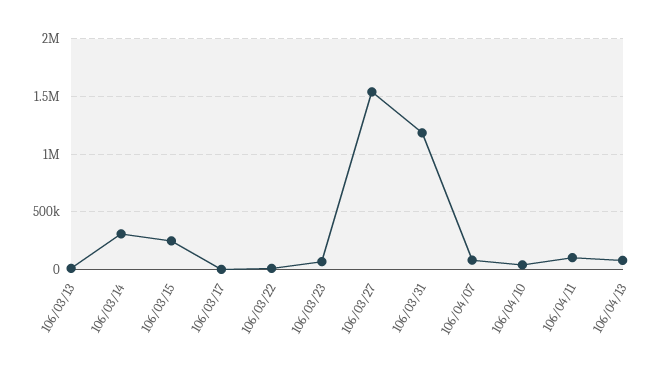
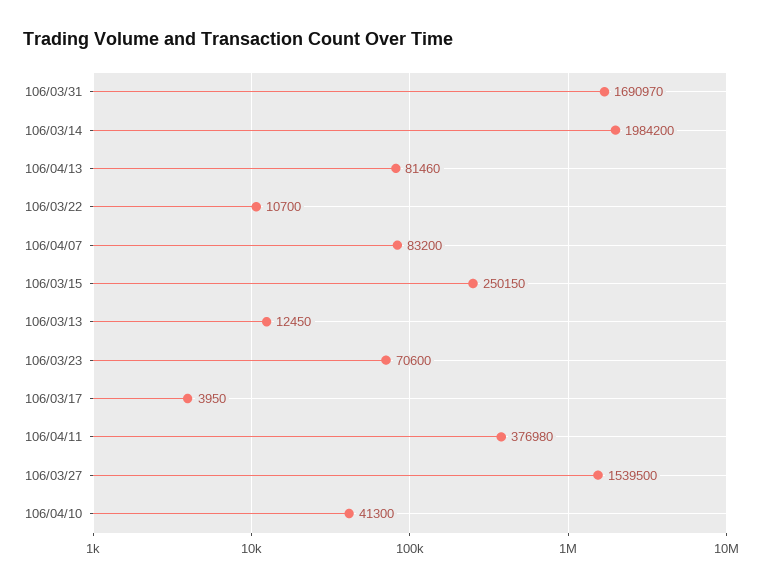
106/03/14: 300000 -> 1984200
106/03/31: 1200000 -> 1690970
106/04/11: 100000 -> 376980

